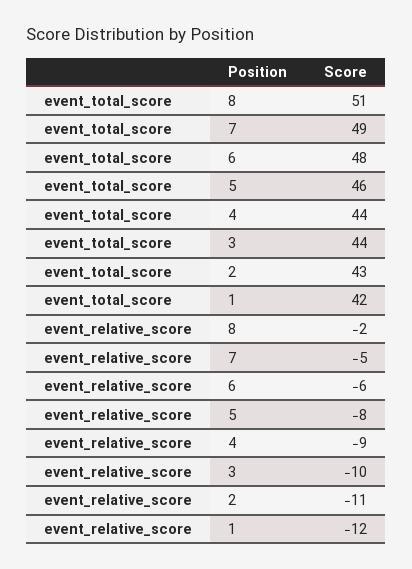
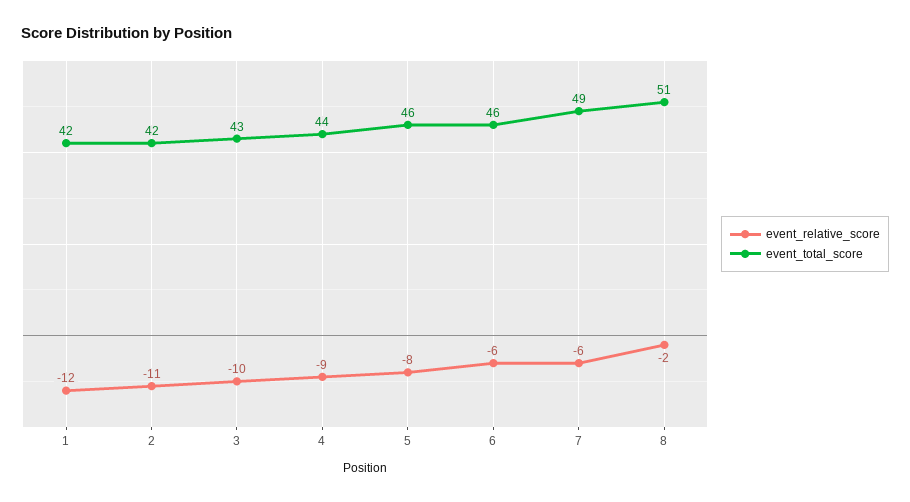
event_total_score, 6: 48 -> 46
event_total_score, 3: 44 -> 43
event_total_score, 2: 43 -> 42
event_relative_score, 7: -5 -> -6

